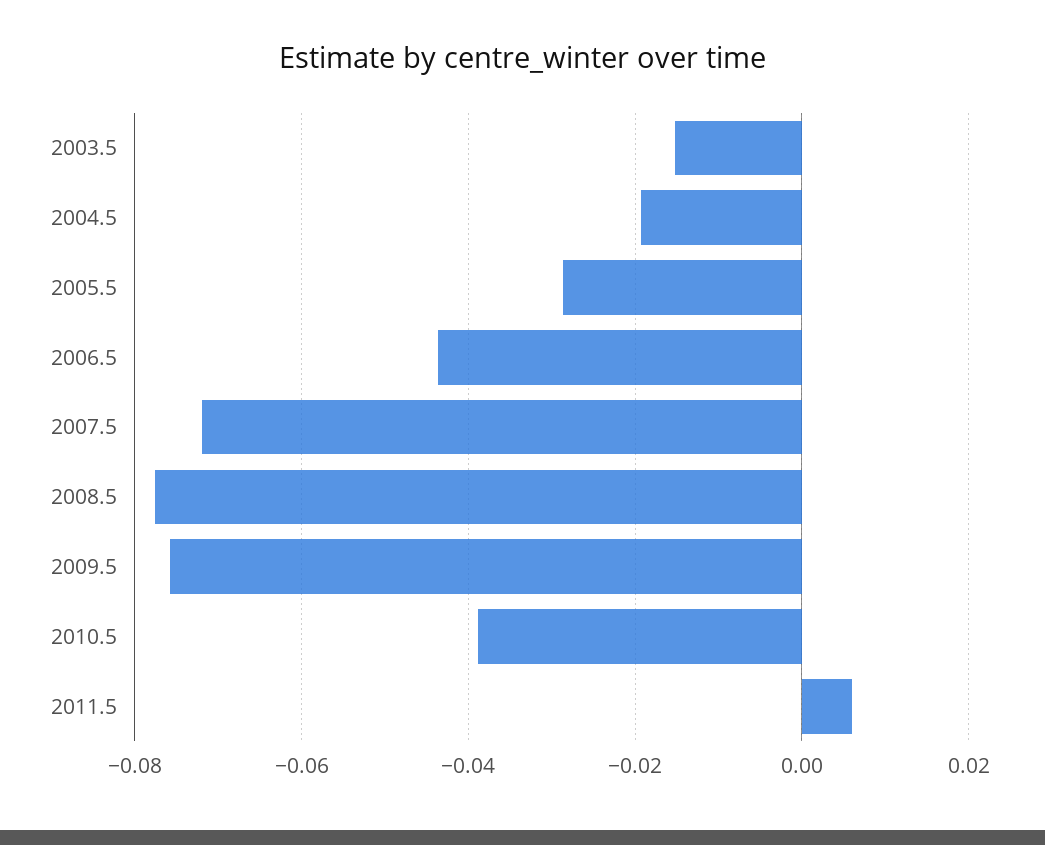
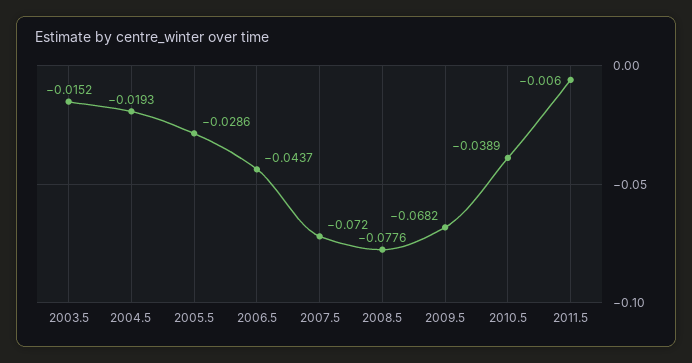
2009.5: -0.076 -> -0.0682
2011.5: 0.006 -> -0.006

